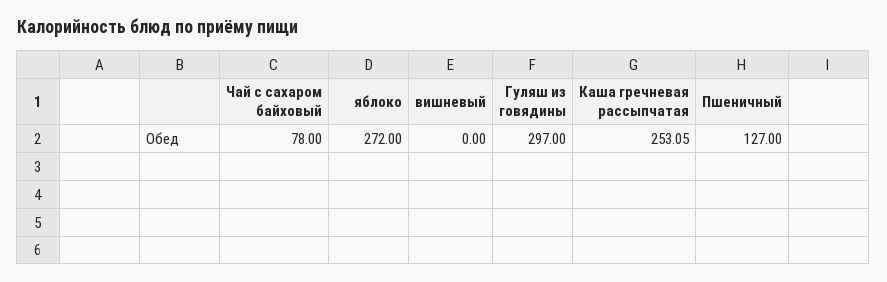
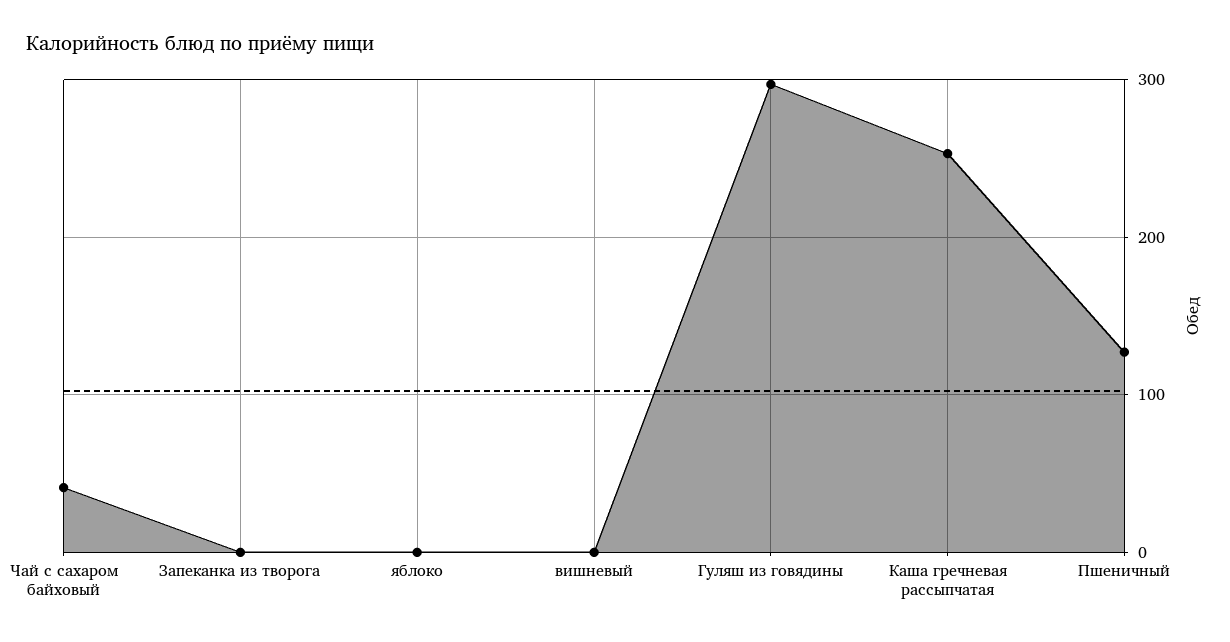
Чай с сахаром байховый: 78 -> 40
яблоко: 272 -> 0
Запеканка из творога: none -> 0

